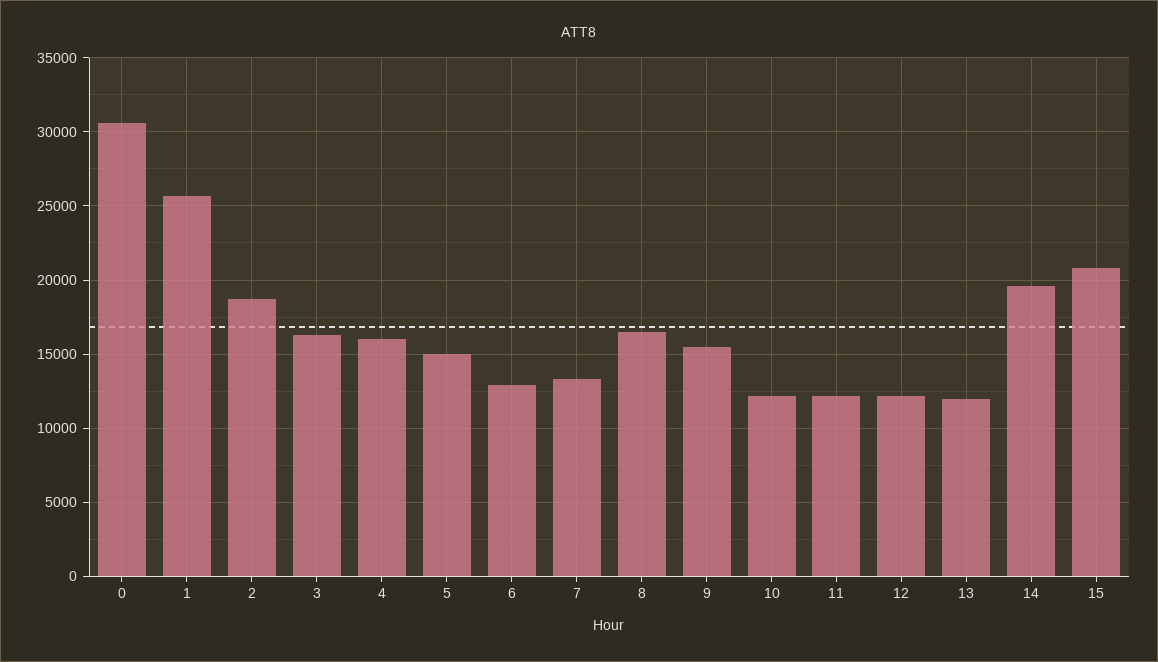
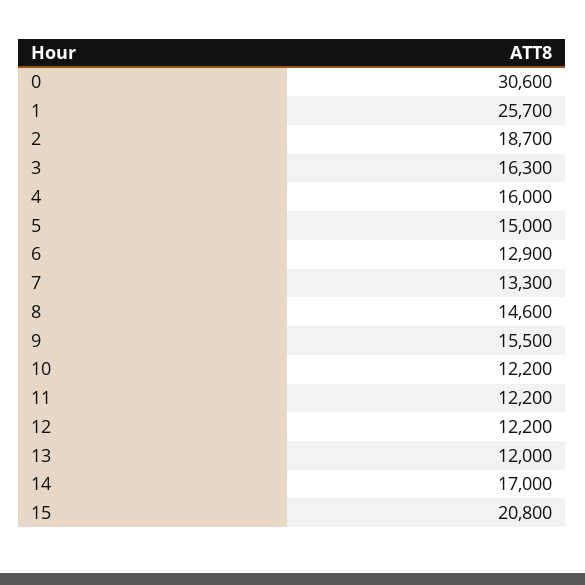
8: 16500 -> 14600
14: 19500 -> 17000

